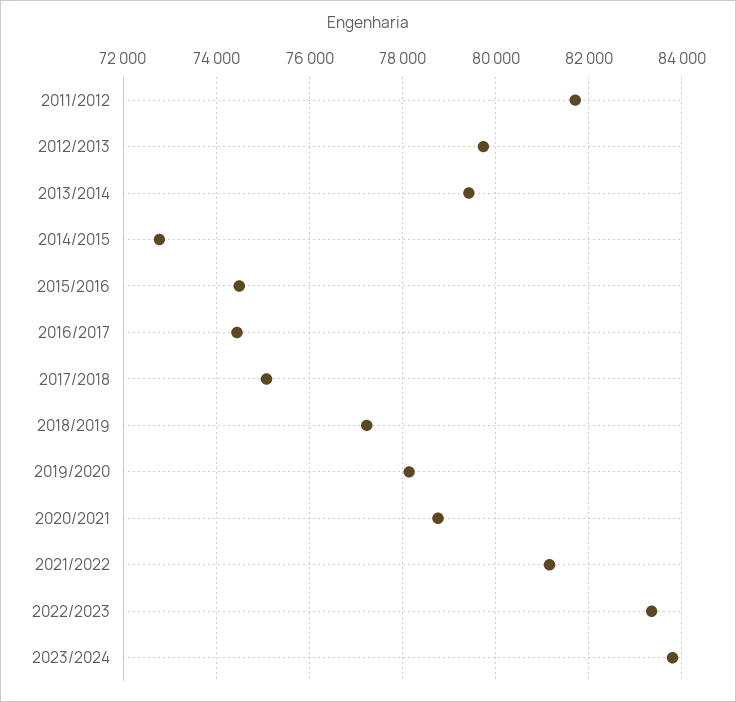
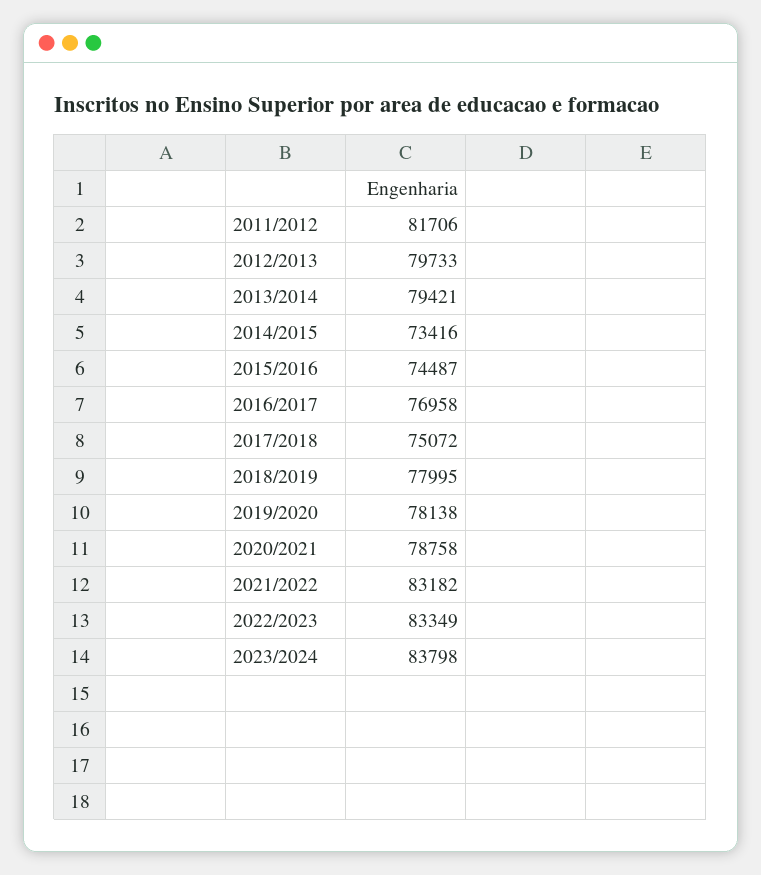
2014/2015: 72800 -> 73416
2016/2017: 74400 -> 76958
2018/2019: 77200 -> 77995
2021/2022: 81200 -> 83182

